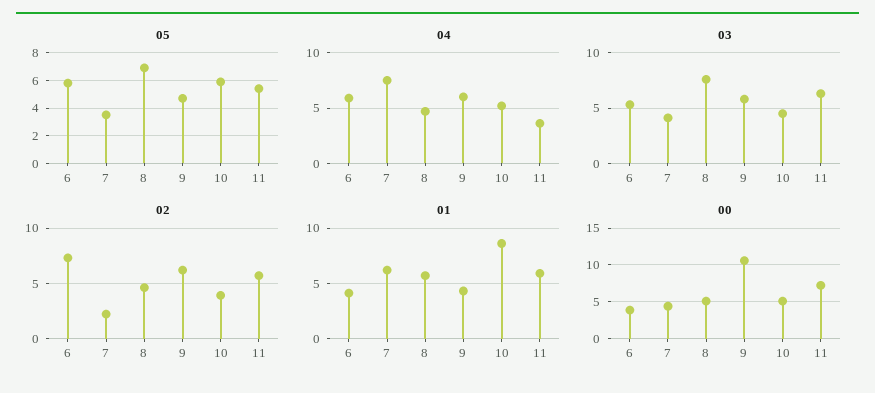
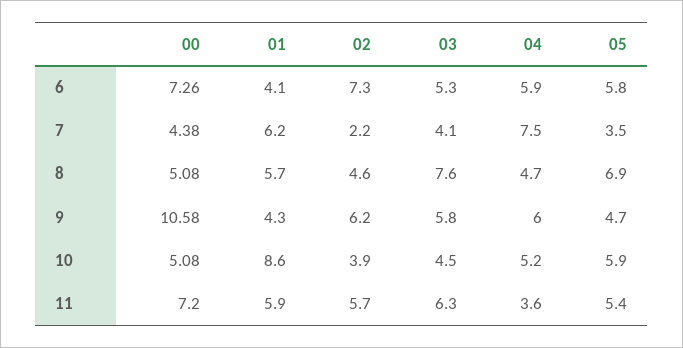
00, 6: 4 -> 7.26

